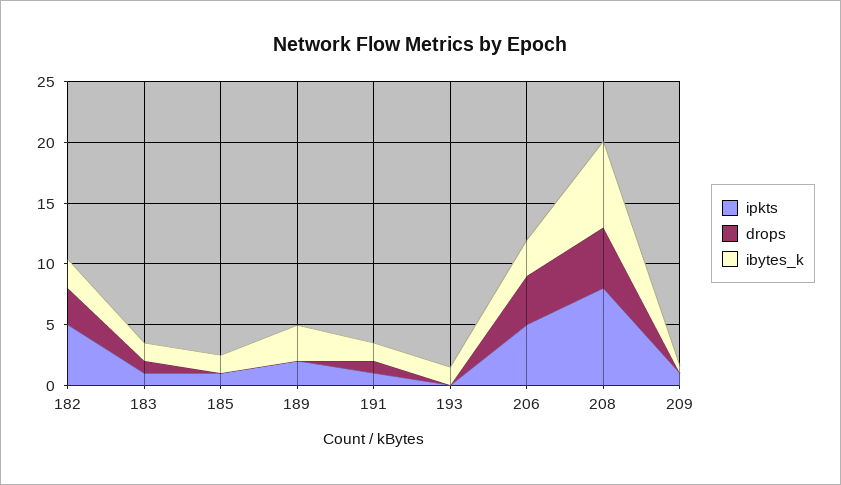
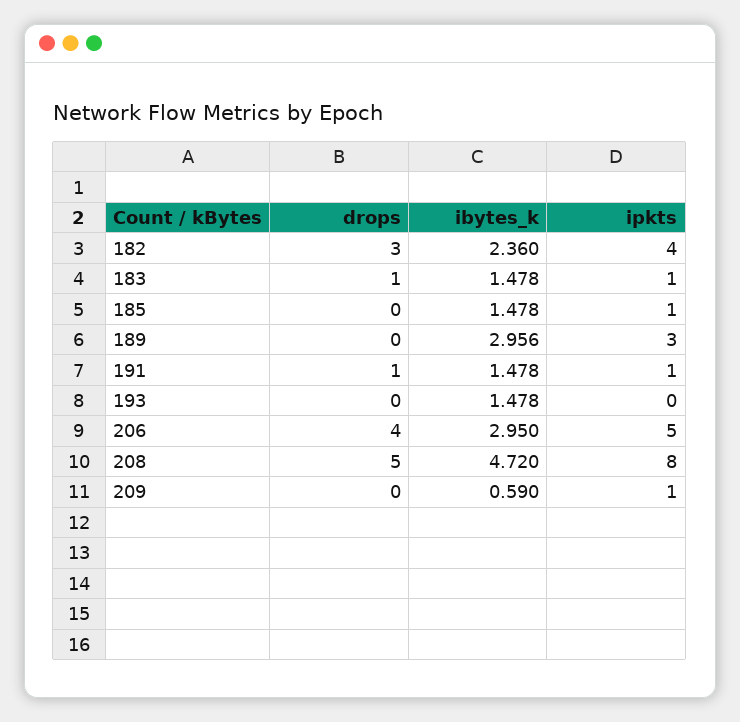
ipkts, 182: 5 -> 4
ipkts, 189: 2 -> 3
ibytes_k, 208: 7 -> 4.72

